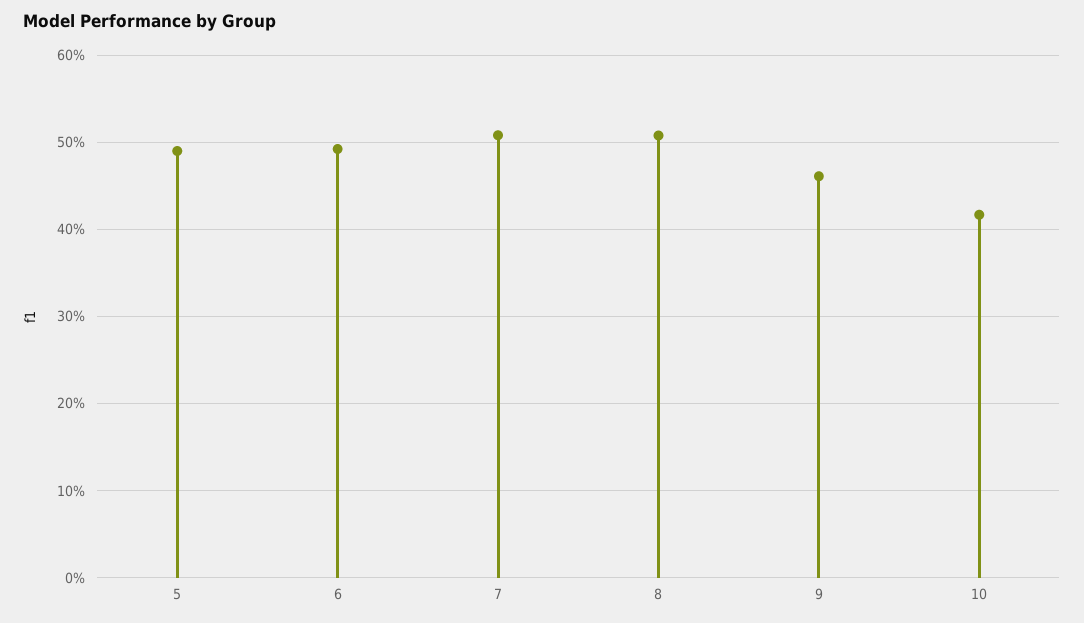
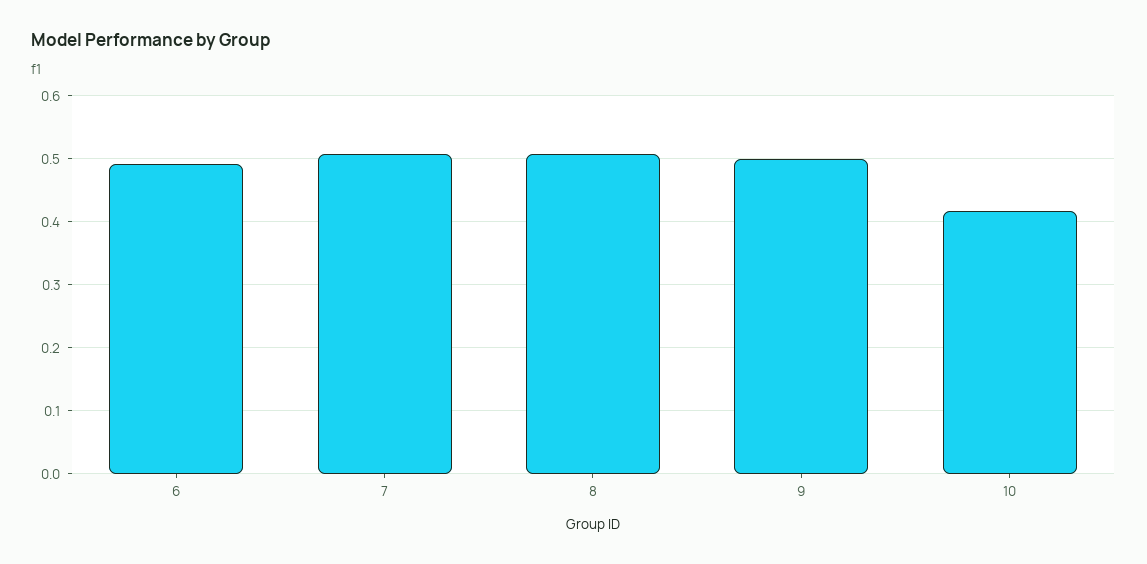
5: 0.49 -> none
9: 0.46 -> 0.5

